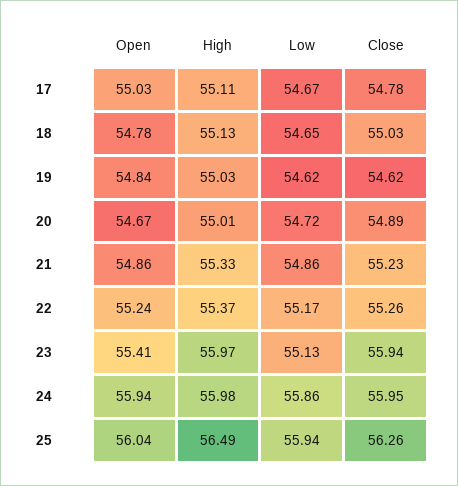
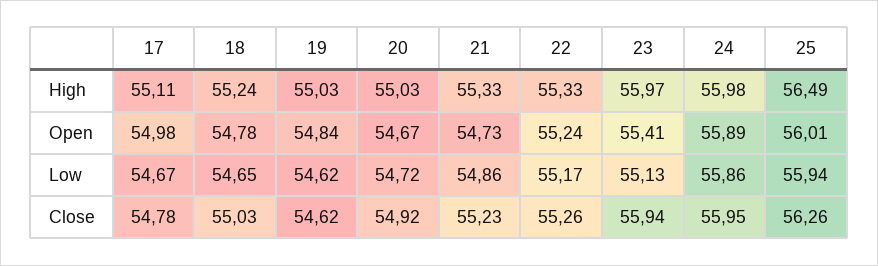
Open, 17: 55.03 -> 54.98
High, 18: 55.13 -> 55.24
High, 20: 55.01 -> 55.03
Close, 20: 54.89 -> 54.92
Open, 21: 54.86 -> 54.73
High, 22: 55.37 -> 55.33
Open, 24: 55.94 -> 55.89
Open, 25: 56.04 -> 56.01

